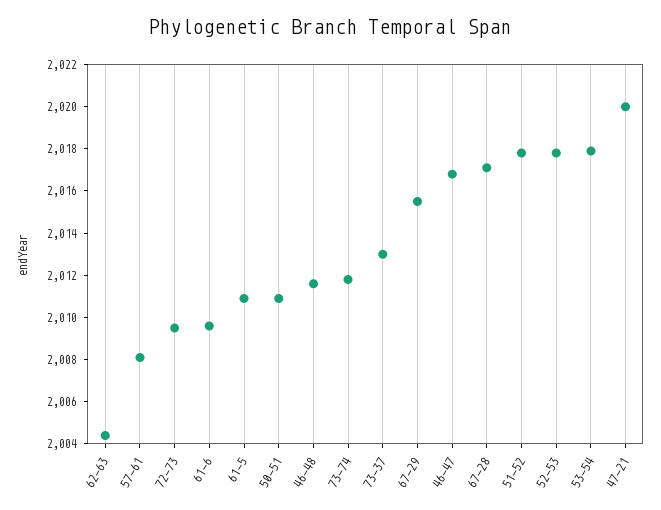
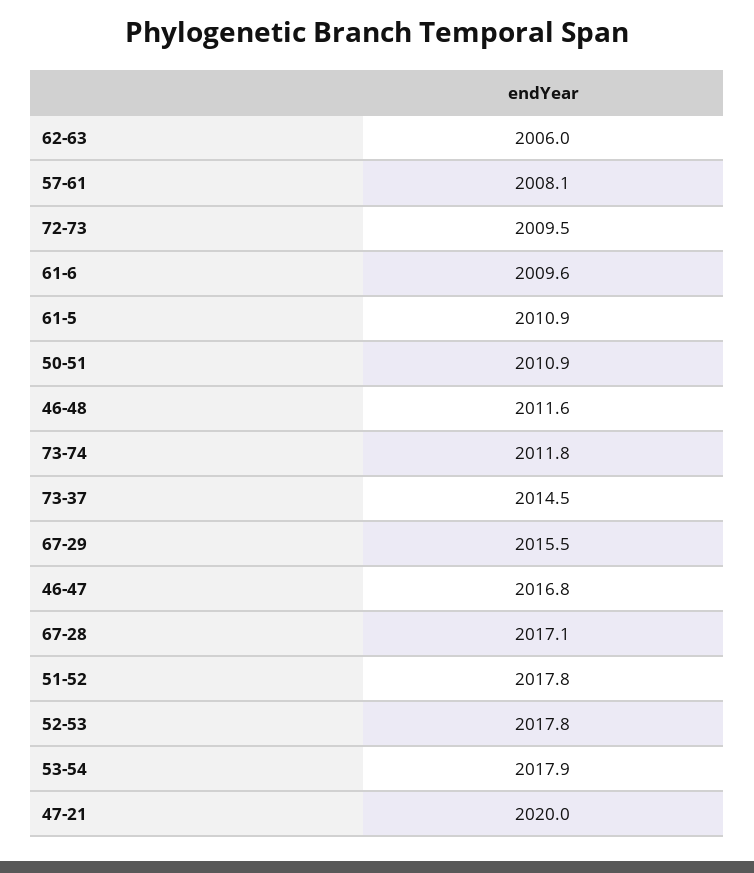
62-63: 2004.5 -> 2006
73-37: 2013 -> 2014.5

